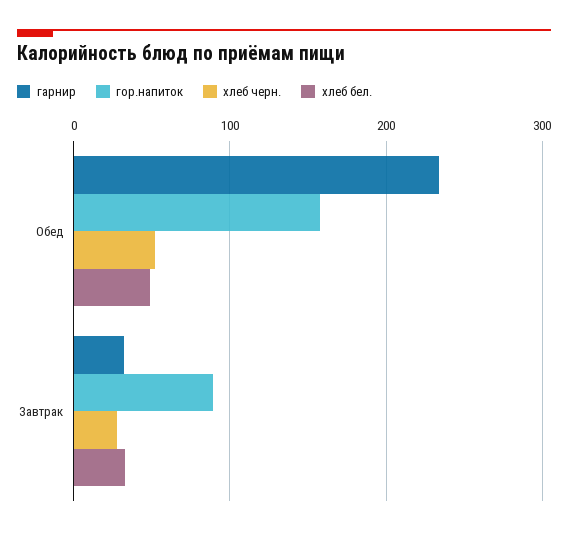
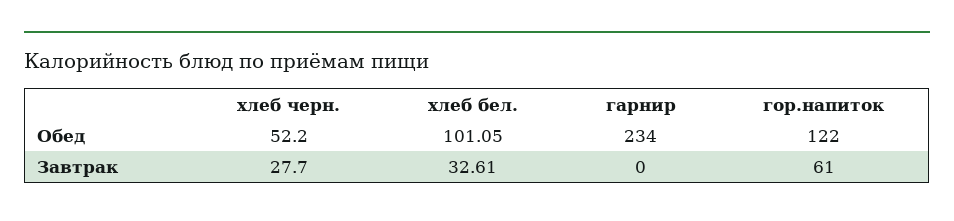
гор.напиток, Обед: 160 -> 122
хлеб бел., Обед: 50 -> 101.05
гарнир, Завтрак: 30 -> 0
гор.напиток, Завтрак: 90 -> 61

